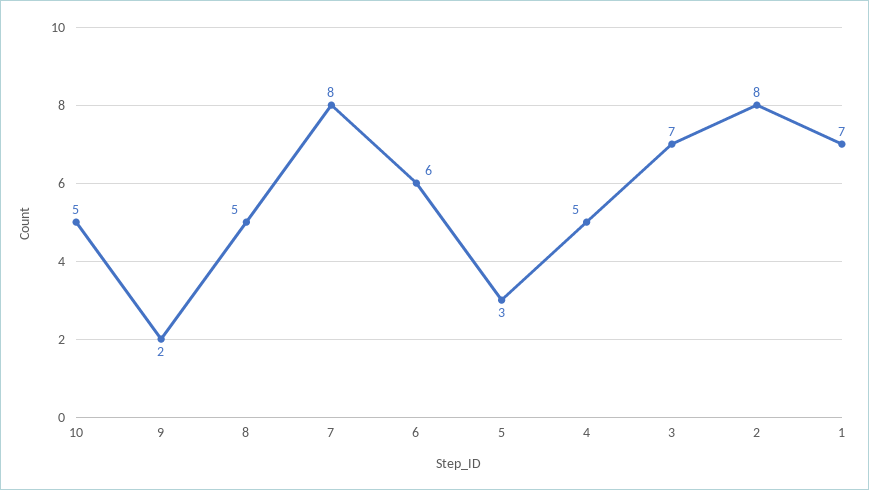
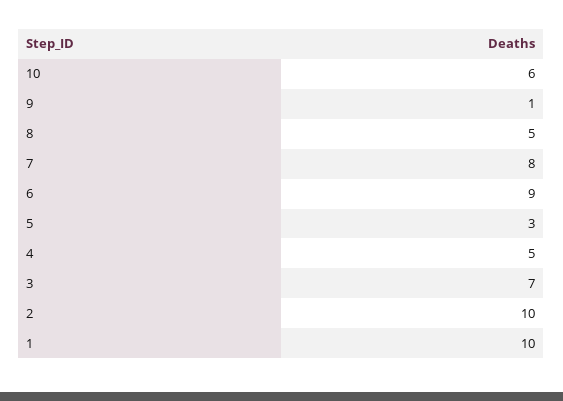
10: 5 -> 6
9: 2 -> 1
6: 6 -> 9
2: 8 -> 10
1: 7 -> 10

